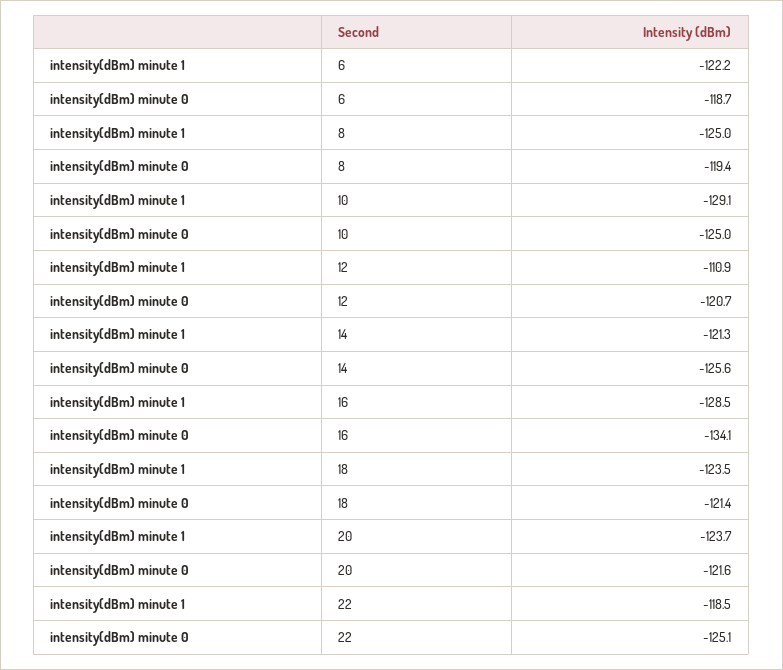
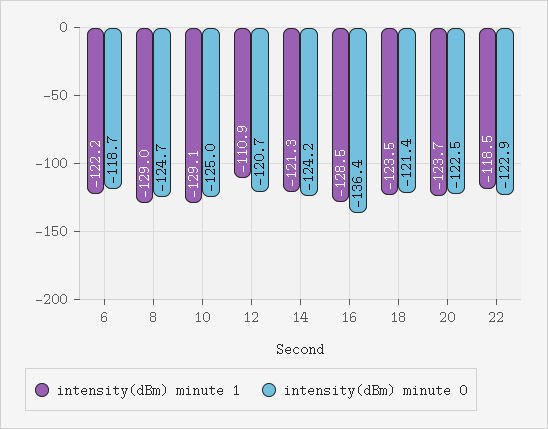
intensity(dBm) minute 1, 8: -125 -> -129
intensity(dBm) minute 0, 8: -119.4 -> -124.7
intensity(dBm) minute 0, 14: -125.6 -> -124.2
intensity(dBm) minute 0, 16: -134.1 -> -136.4
intensity(dBm) minute 0, 20: -121.6 -> -122.5
intensity(dBm) minute 0, 22: -125.1 -> -122.9

